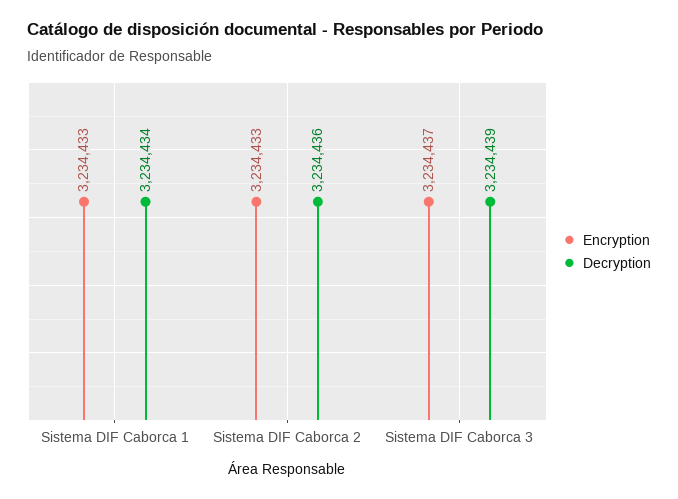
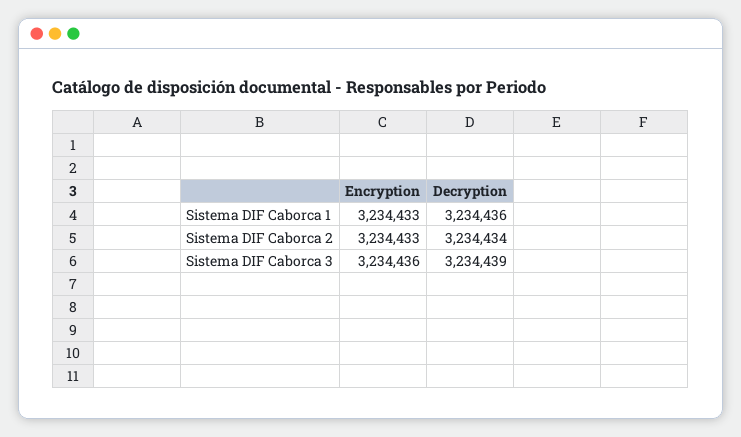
Decryption, Sistema DIF Caborca 1: 3234434 -> 3234436
Decryption, Sistema DIF Caborca 2: 3234436 -> 3234434
Encryption, Sistema DIF Caborca 3: 3234437 -> 3234436

